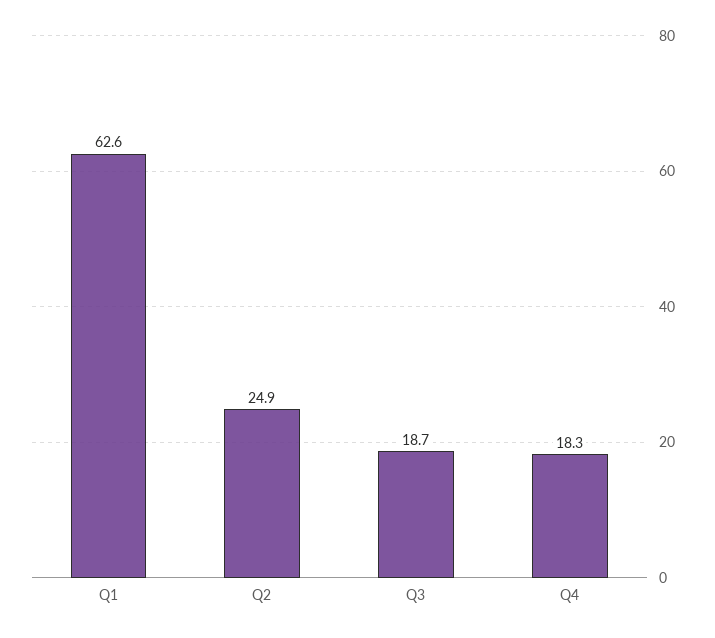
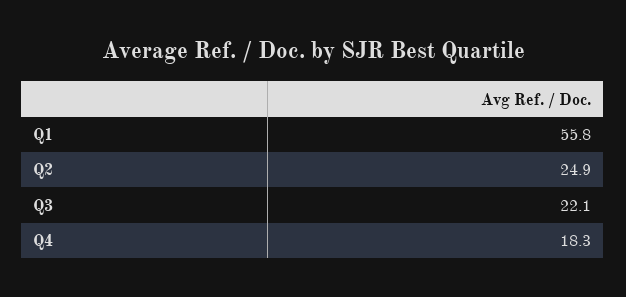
Q1: 62.6 -> 55.8
Q3: 18.7 -> 22.1

